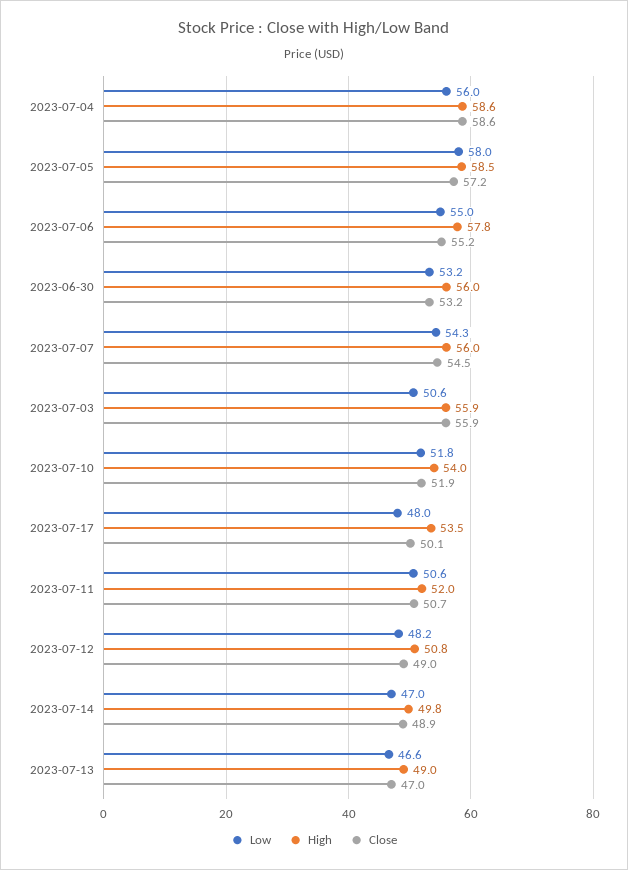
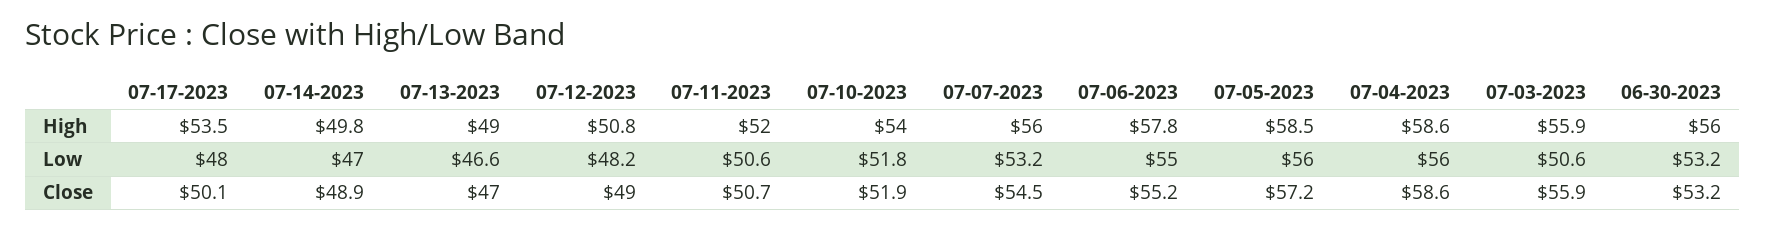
Low, 2023-07-05: 58 -> 56
Low, 2023-07-07: 54.3 -> 53.2

